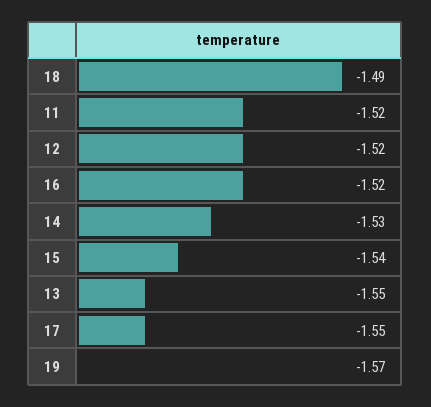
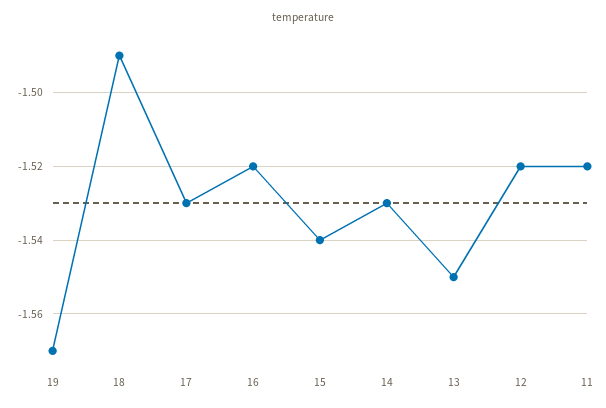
17: -1.55 -> -1.53

